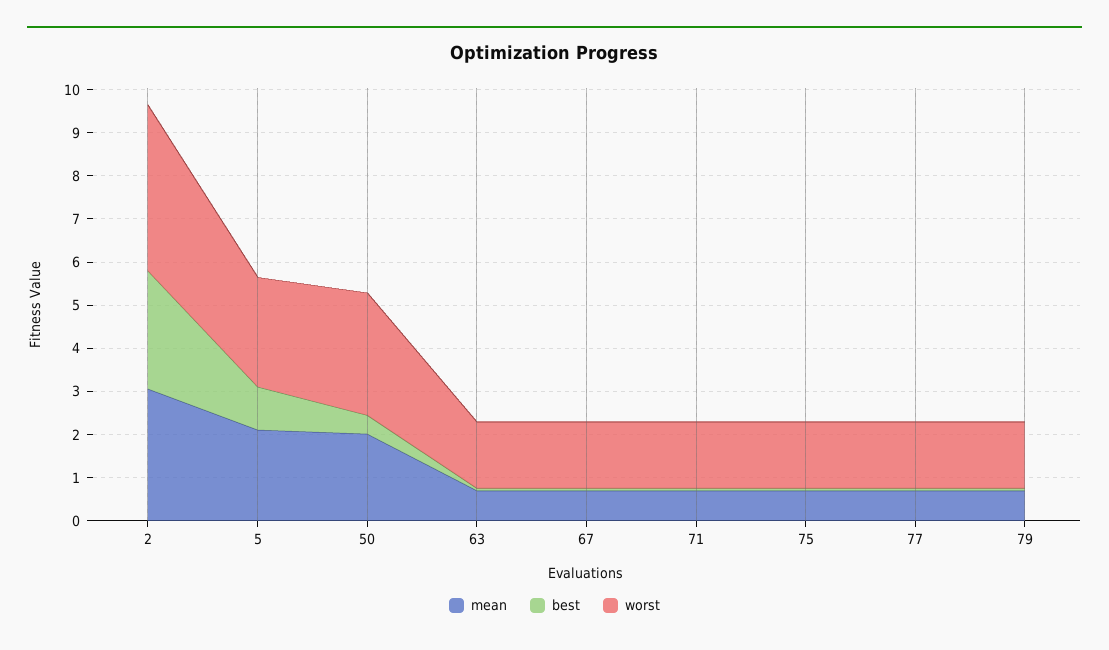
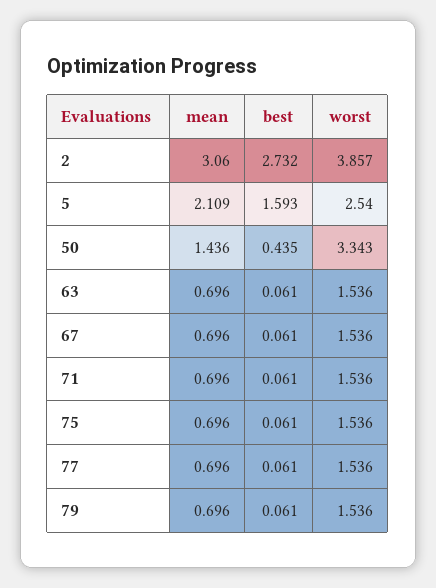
best, 5: 1 -> 1.593
mean, 50: 2 -> 1.436
worst, 50: 2.8 -> 3.343

